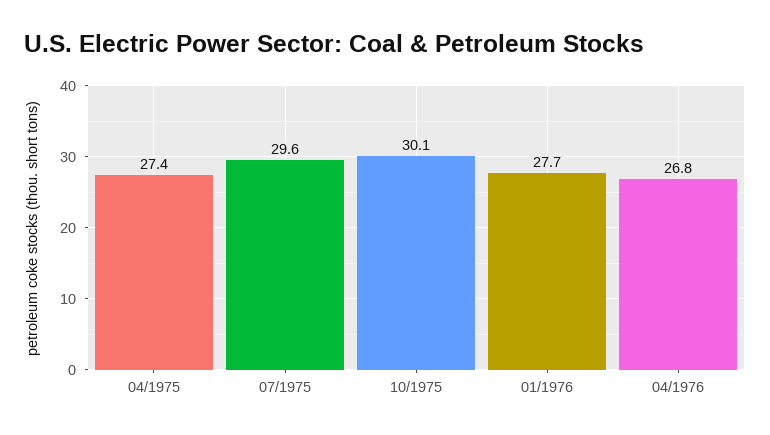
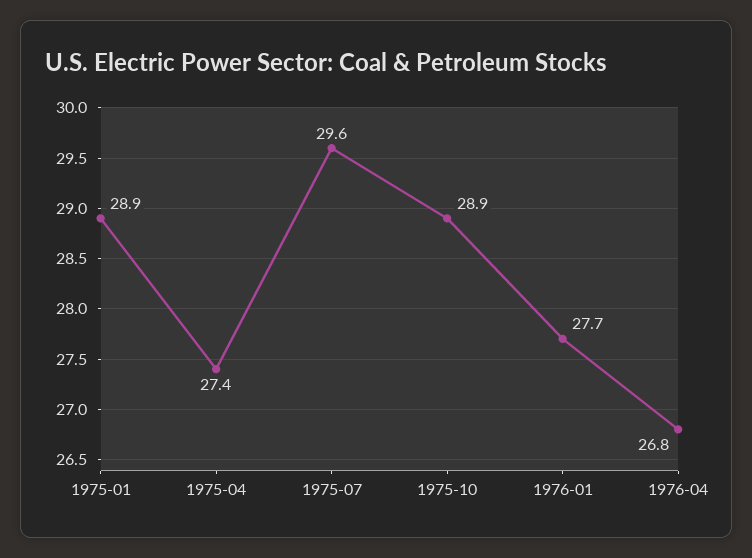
10/1975: 30.1 -> 28.9
1975-01: none -> 28.9

